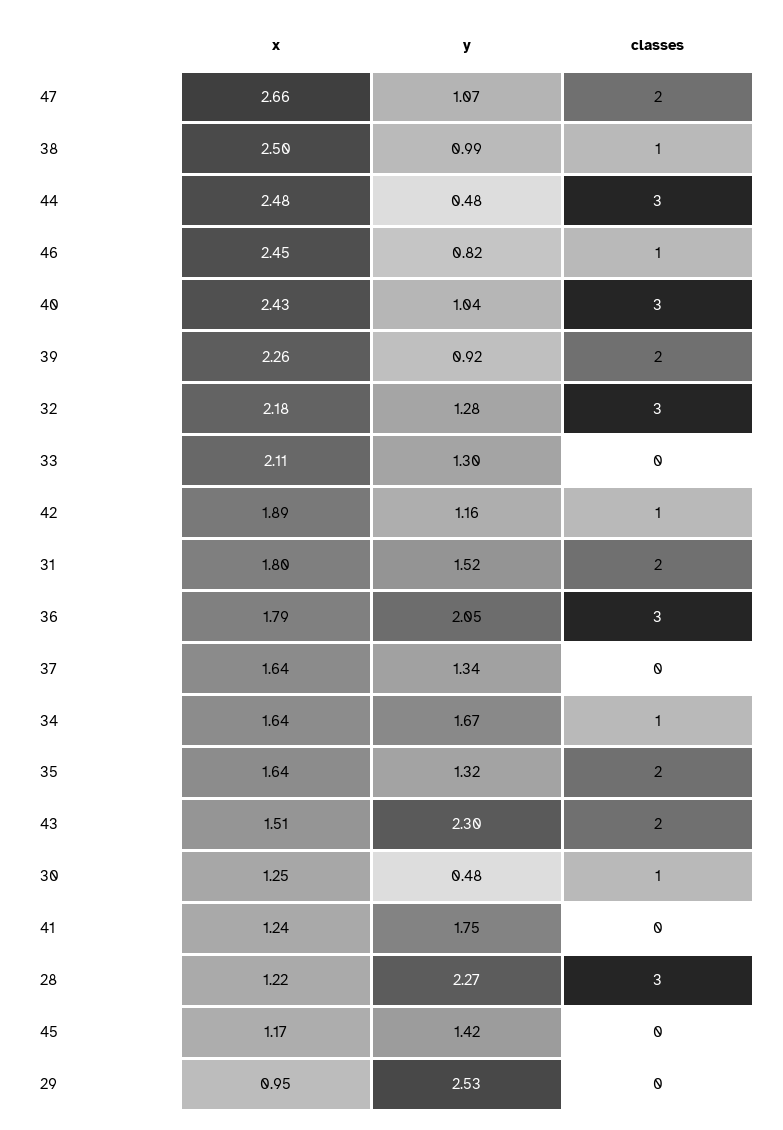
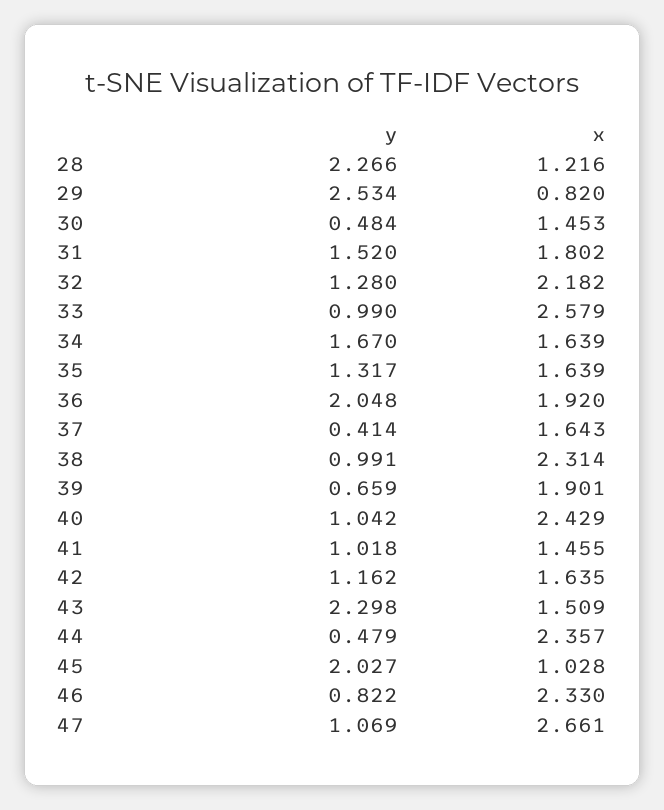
classes, 47: 2 -> none
x, 38: 2.5 -> 2.314
classes, 38: 1 -> none
x, 44: 2.48 -> 2.357
classes, 44: 3 -> none
x, 46: 2.45 -> 2.33
classes, 46: 1 -> none
classes, 40: 3 -> none
x, 39: 2.26 -> 1.901
y, 39: 0.92 -> 0.659
classes, 39: 2 -> none
classes, 32: 3 -> none
x, 33: 2.11 -> 2.579
y, 33: 1.3 -> 0.99
classes, 33: 0 -> none
x, 42: 1.89 -> 1.635
classes, 42: 1 -> none
classes, 31: 2 -> none
x, 36: 1.79 -> 1.92
classes, 36: 3 -> none
y, 37: 1.34 -> 0.414
classes, 37: 0 -> none
classes, 34: 1 -> none
classes, 35: 2 -> none
classes, 43: 2 -> none
x, 30: 1.25 -> 1.453
classes, 30: 1 -> none
x, 41: 1.24 -> 1.455
y, 41: 1.75 -> 1.018
classes, 41: 0 -> none
classes, 28: 3 -> none
x, 45: 1.17 -> 1.028
y, 45: 1.42 -> 2.027
classes, 45: 0 -> none
x, 29: 0.95 -> 0.82
classes, 29: 0 -> none

